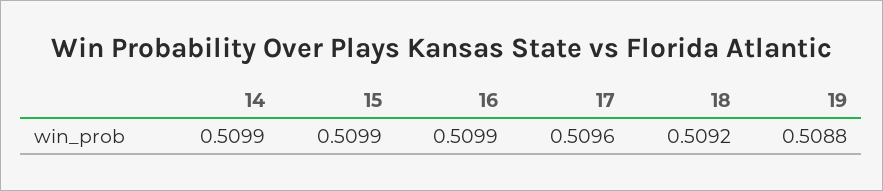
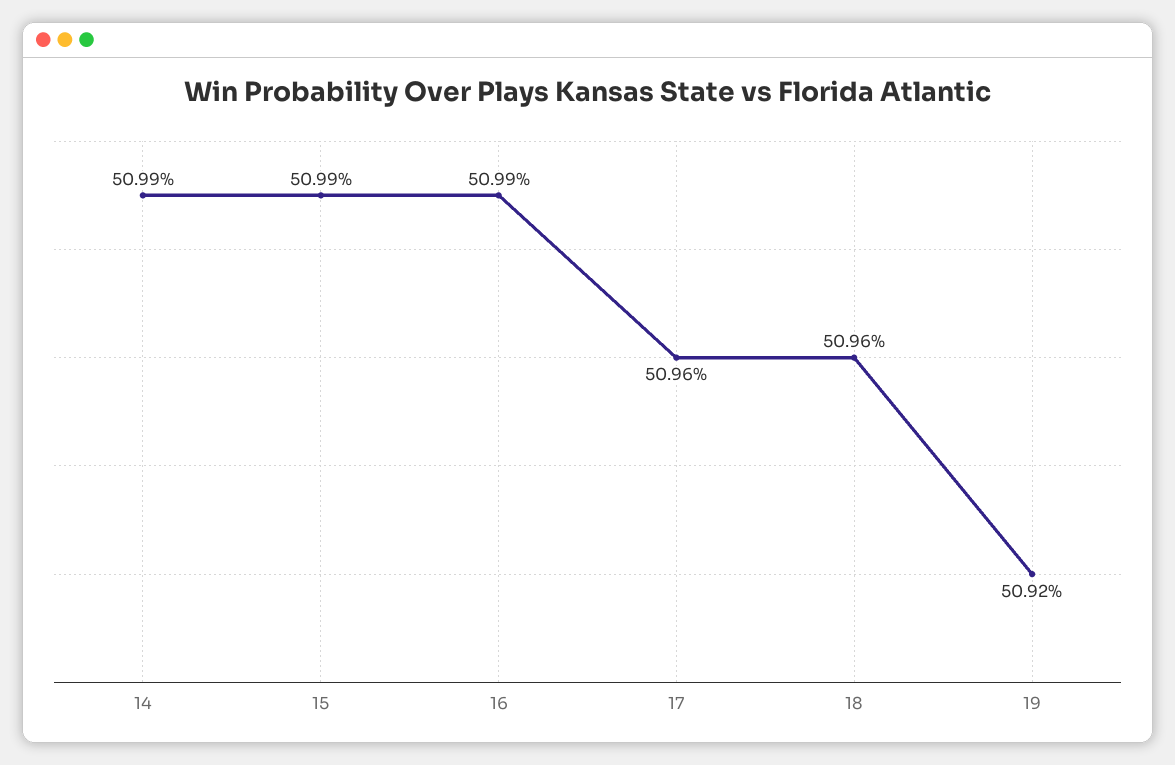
18: 0.5092 -> 0.5096
19: 0.5088 -> 0.5092

